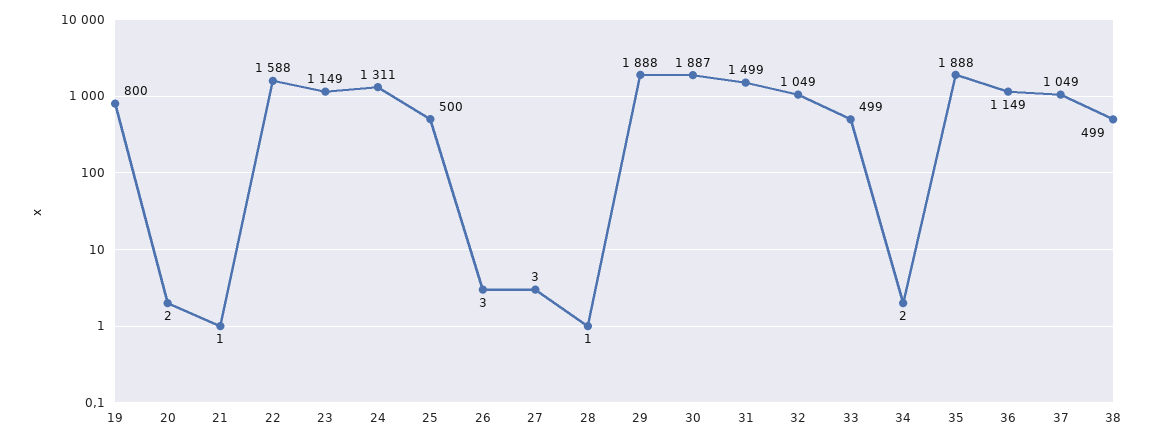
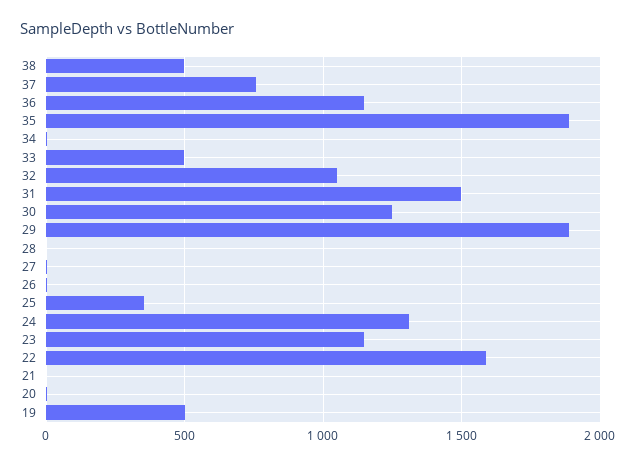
19: 800 -> 500
25: 500 -> 350
30: 1887 -> 1250
37: 1049 -> 750

